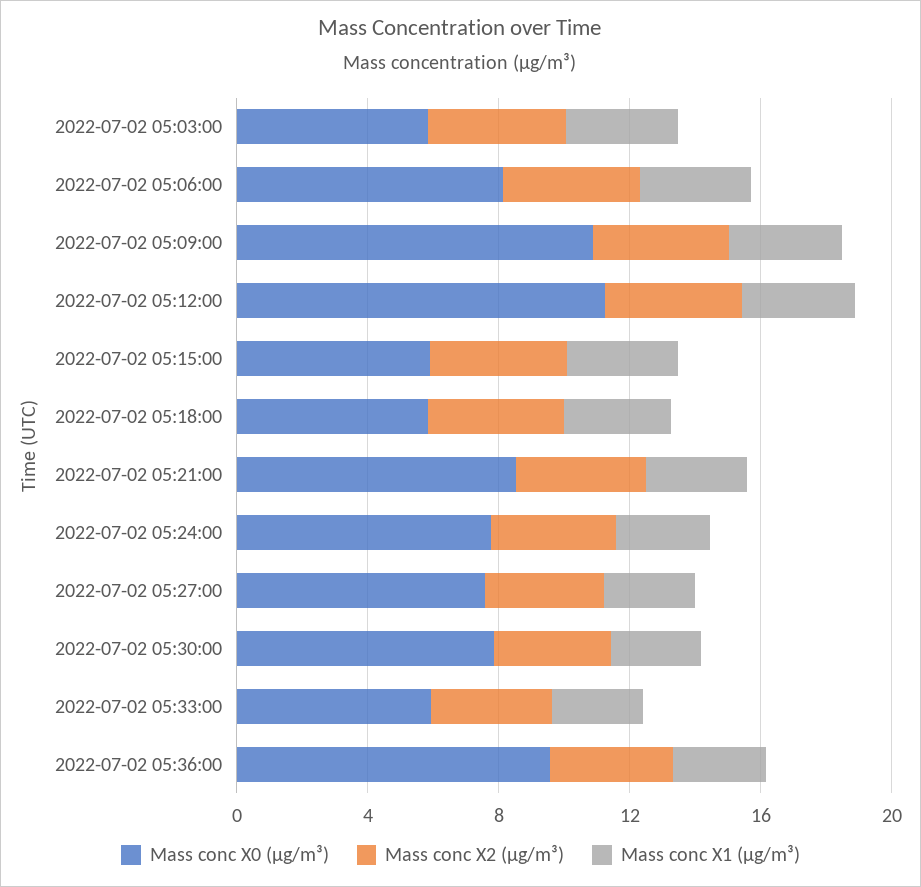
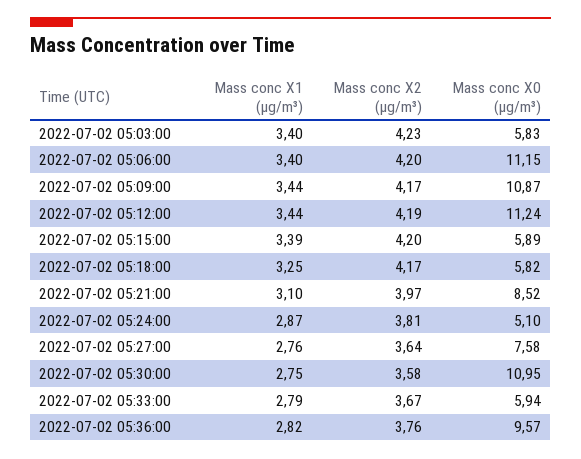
Mass conc X0 (μg/m³), 2022-07-02 05:06:00: 8 -> 11.15
Mass conc X0 (μg/m³), 2022-07-02 05:24:00: 8 -> 5.1
Mass conc X0 (μg/m³), 2022-07-02 05:30:00: 8 -> 10.95

